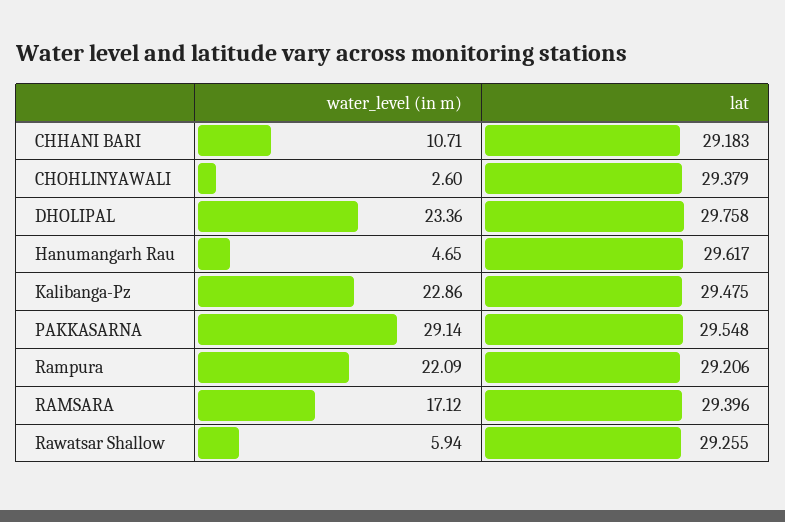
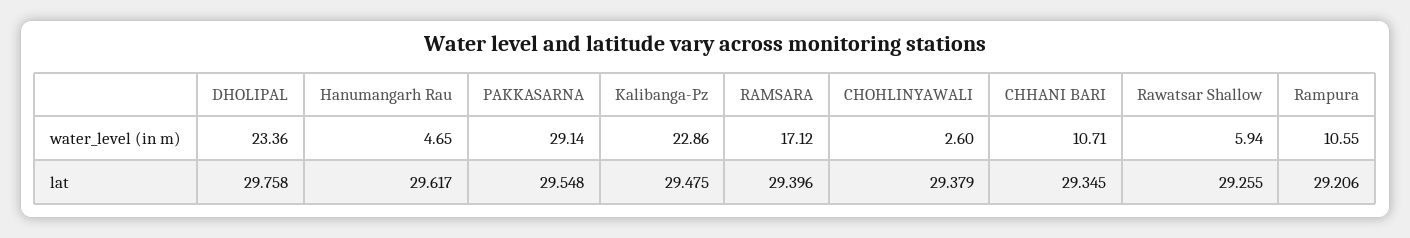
lat, CHHANI BARI: 29.183 -> 29.345
water_level (in m), Rampura: 22.09 -> 10.55

